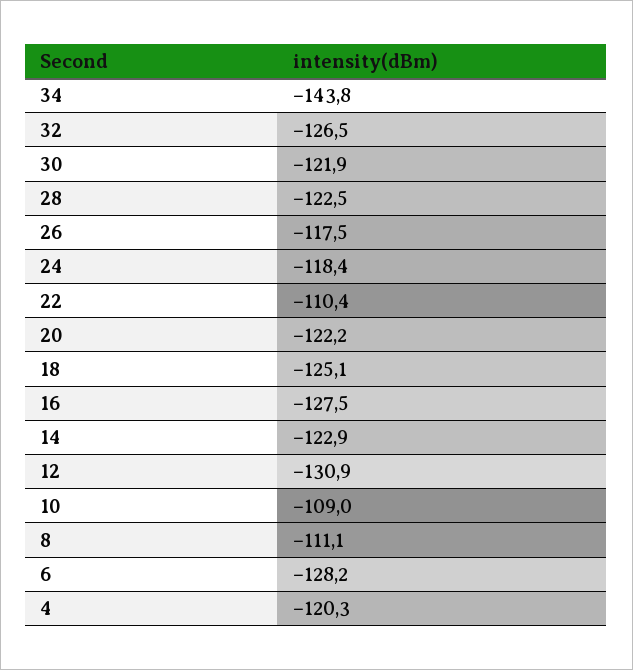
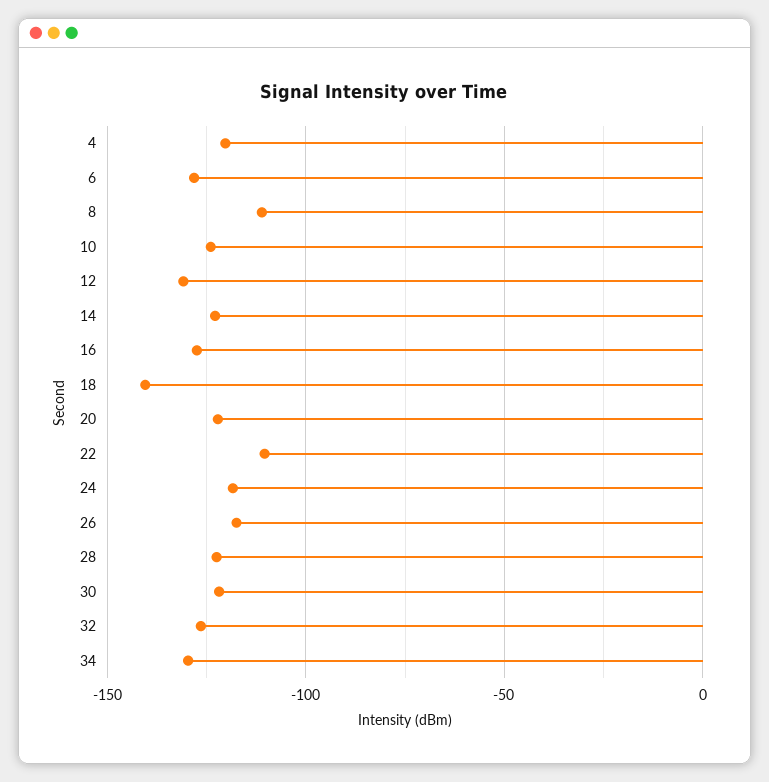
34: -143.8 -> -130
18: -125.1 -> -140
10: -109 -> -125

